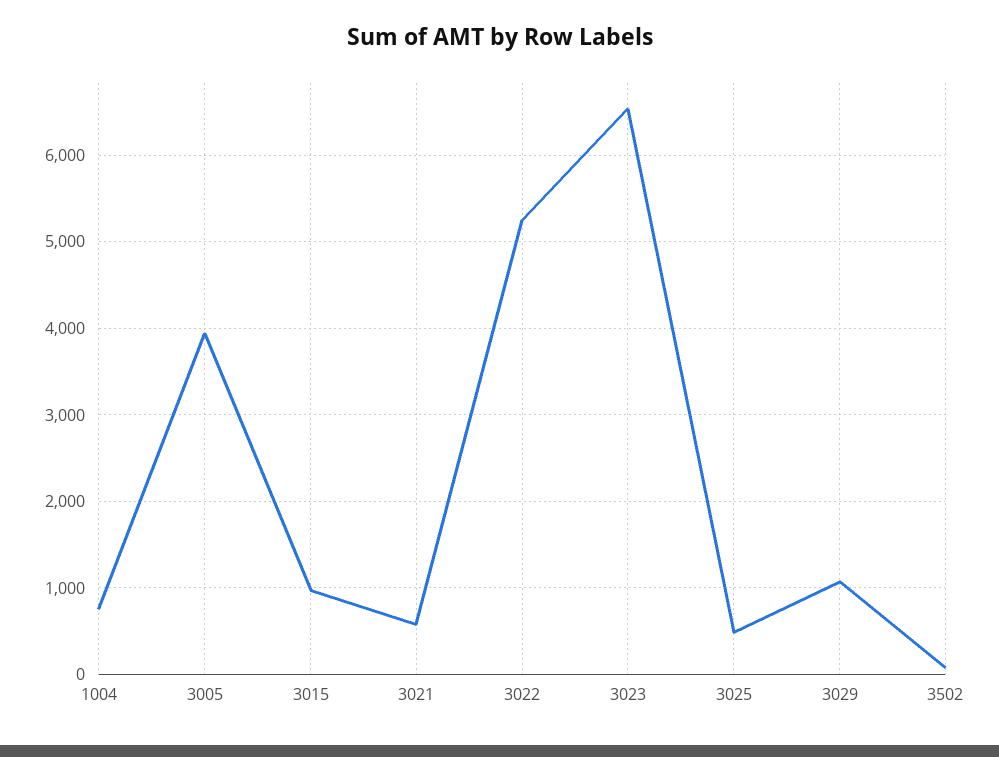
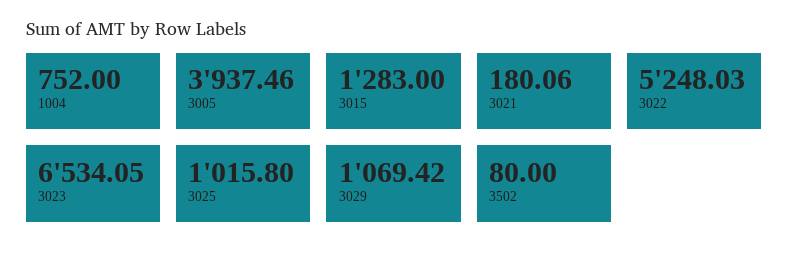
3015: 1000 -> 1283
3021: 600 -> 180.06
3025: 500 -> 1015.8

